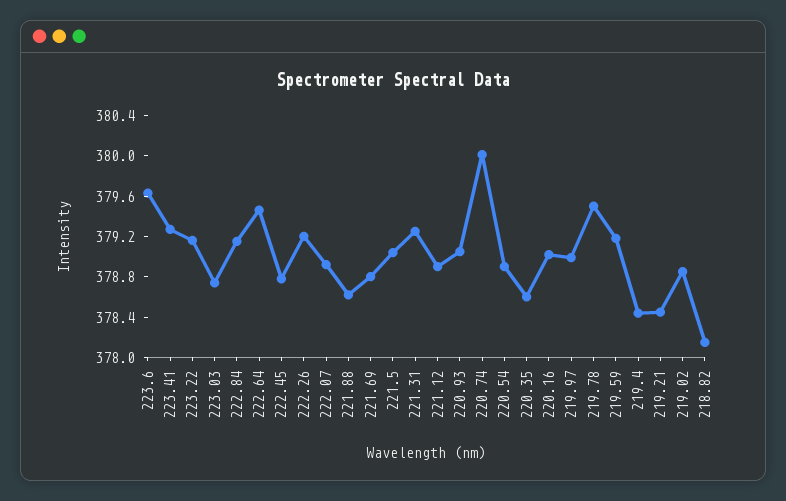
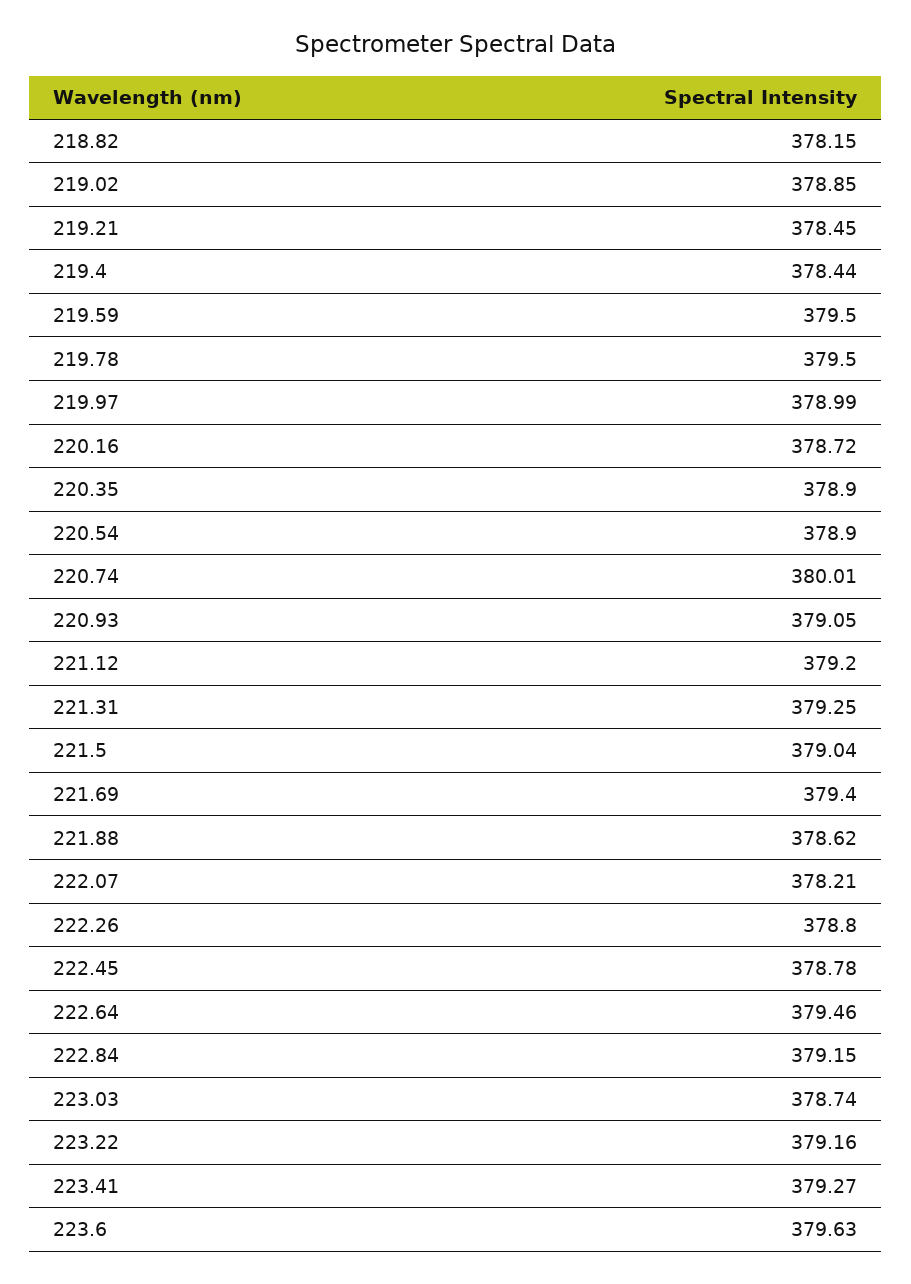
222.26: 379.2 -> 378.8
222.07: 378.9 -> 378.21
221.69: 378.8 -> 379.4
221.12: 378.9 -> 379.2
220.35: 378.6 -> 378.9
220.16: 379 -> 378.72
219.59: 379.2 -> 379.5

